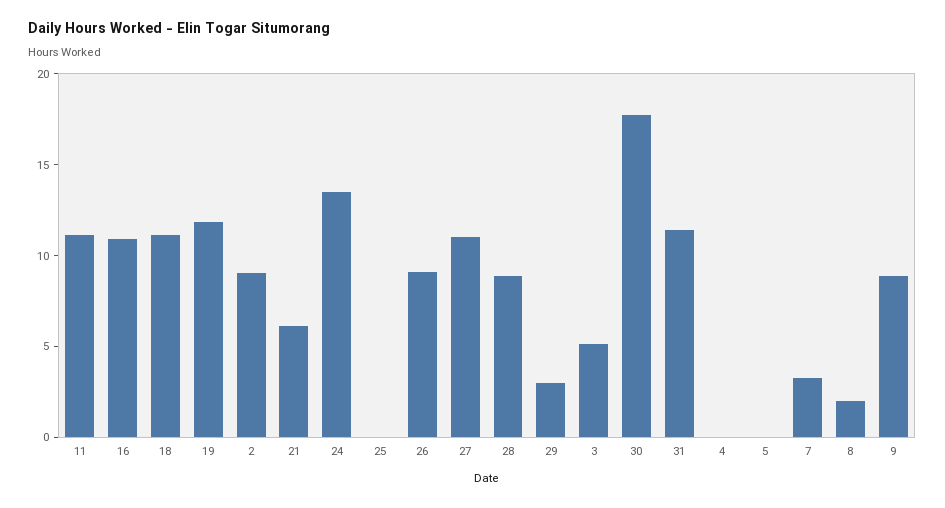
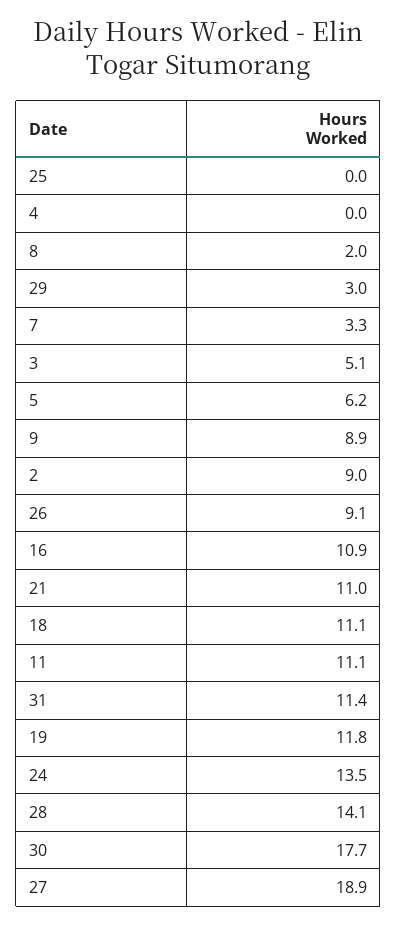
21: 6 -> 11
27: 11 -> 18.9
28: 9 -> 14.1
5: 0 -> 6.2

